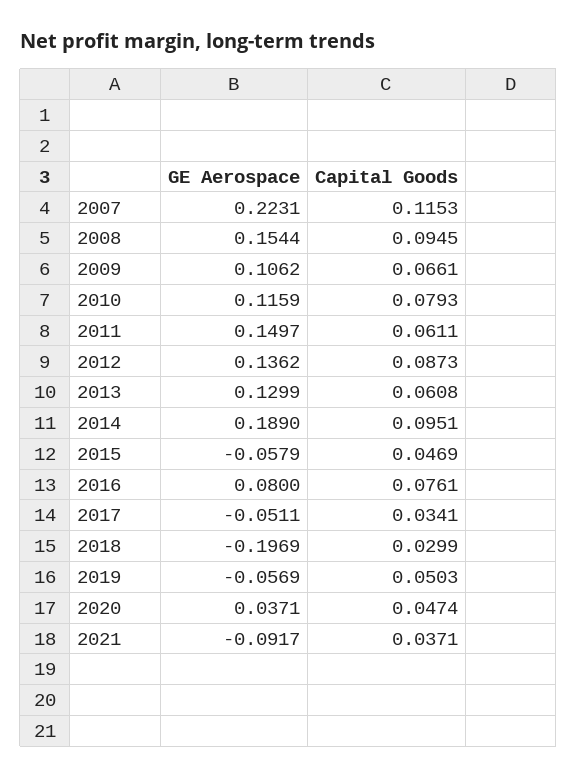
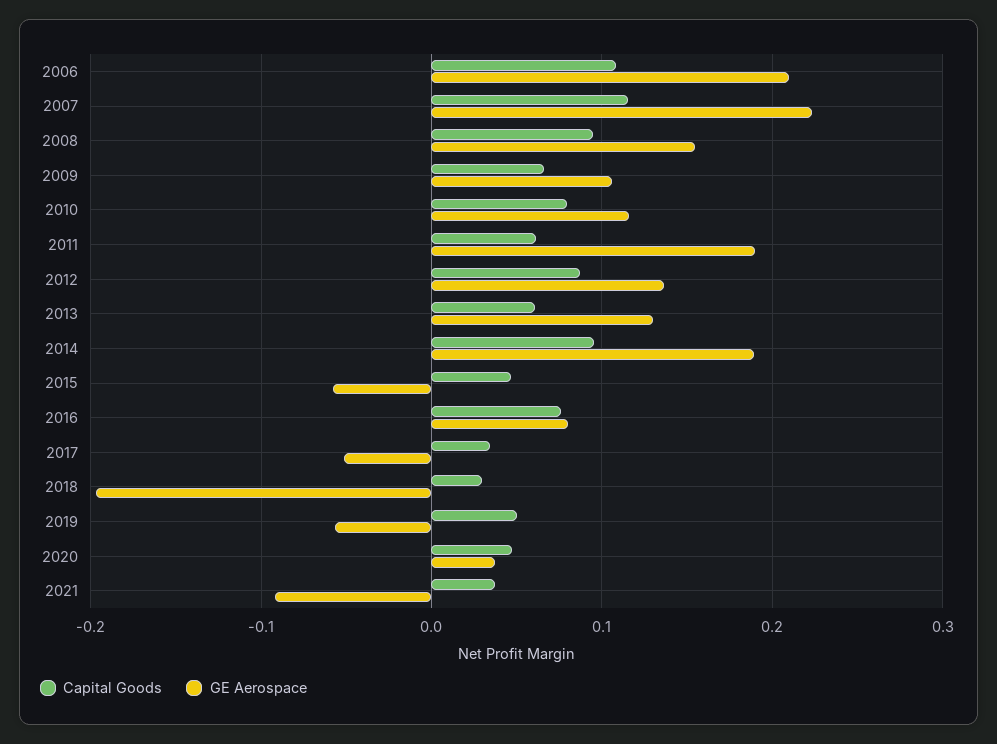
GE Aerospace, 2011: 0.1497 -> 0.19
Capital Goods, 2006: none -> 0.11
GE Aerospace, 2006: none -> 0.21

